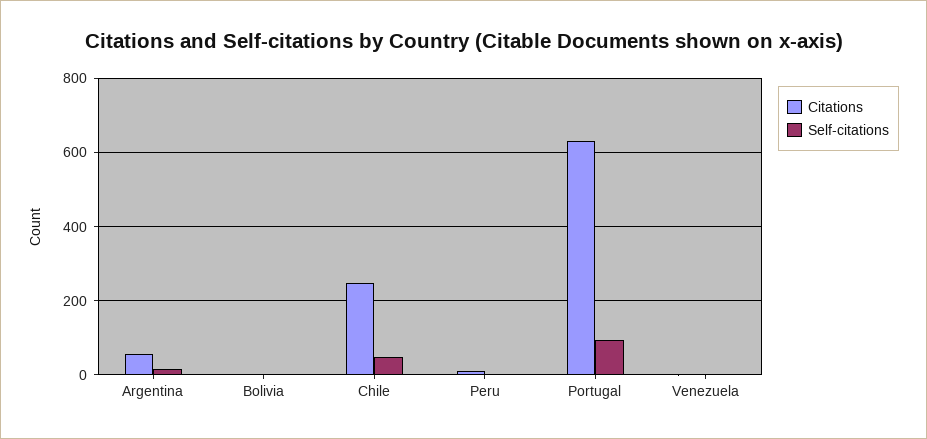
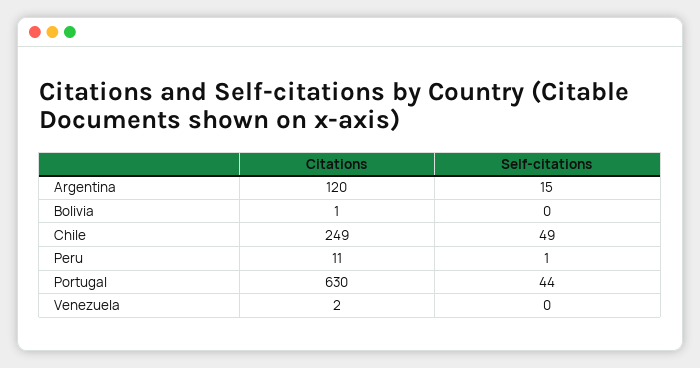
Citations, Argentina: 60 -> 120
Self-citations, Portugal: 100 -> 44

